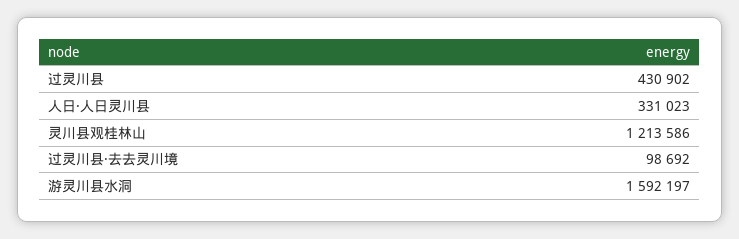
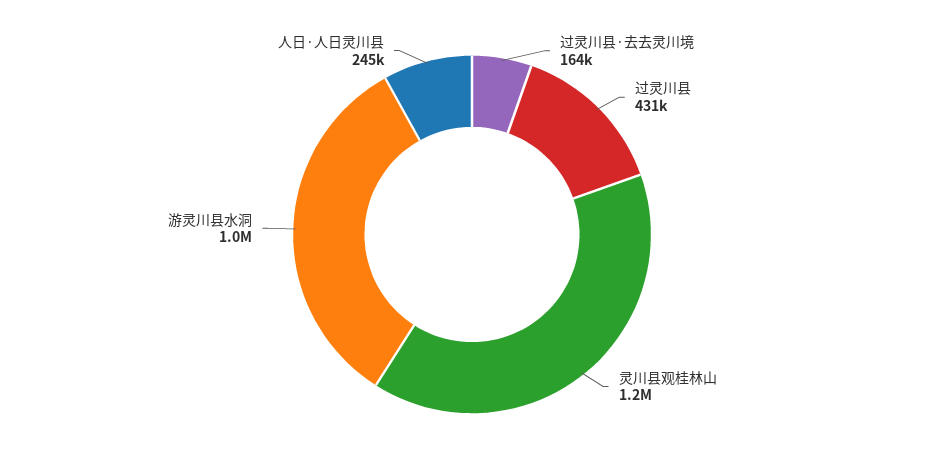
人日·人日灵川县: 331023 -> 245000
过灵川县·去去灵川境: 98692 -> 164000
游灵川县水洞: 1592197 -> 1000000

